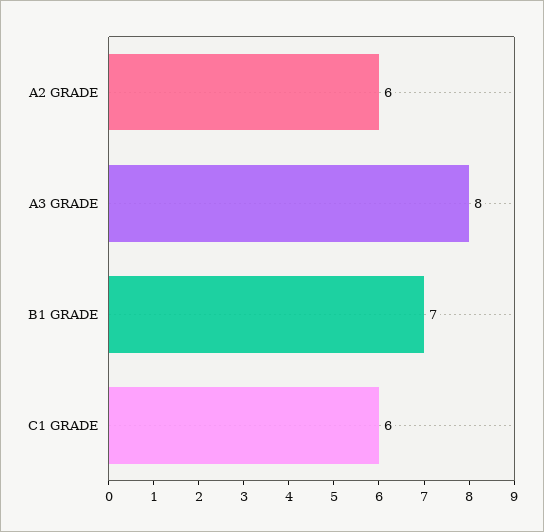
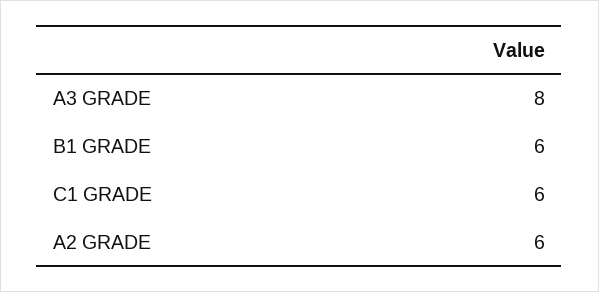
B1 GRADE: 7 -> 6

